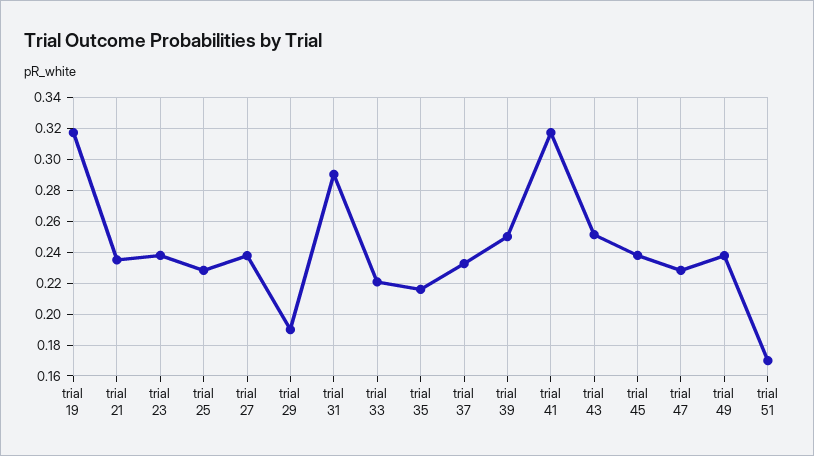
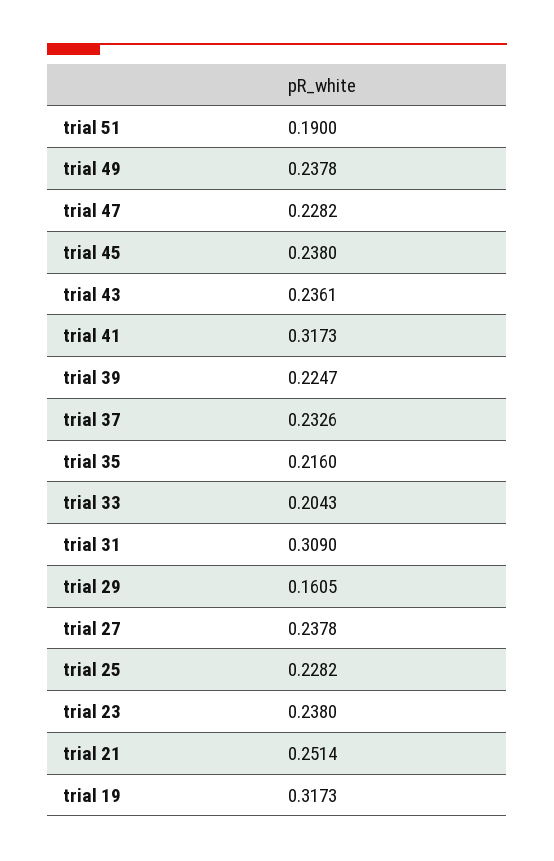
trial 21: 0.235 -> 0.2514
trial 29: 0.19 -> 0.1605
trial 31: 0.29 -> 0.309
trial 33: 0.22 -> 0.2043
trial 39: 0.25 -> 0.2247
trial 43: 0.25 -> 0.2361
trial 51: 0.17 -> 0.19

